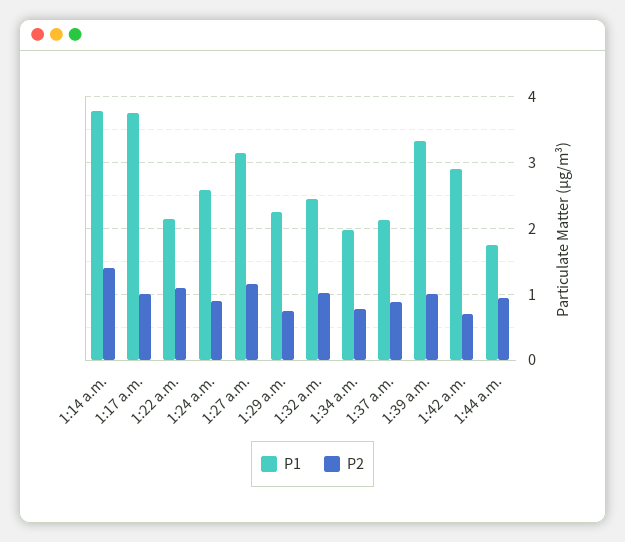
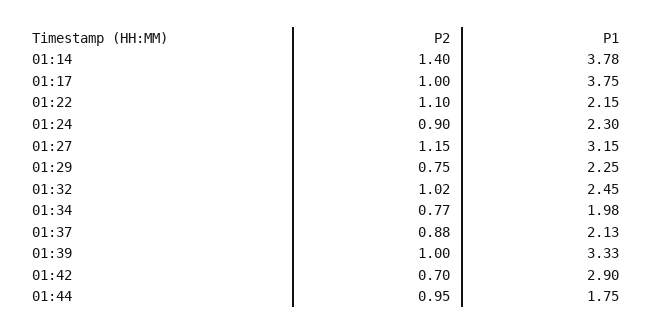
P1, 1:24 a.m.: 2.6 -> 2.3

